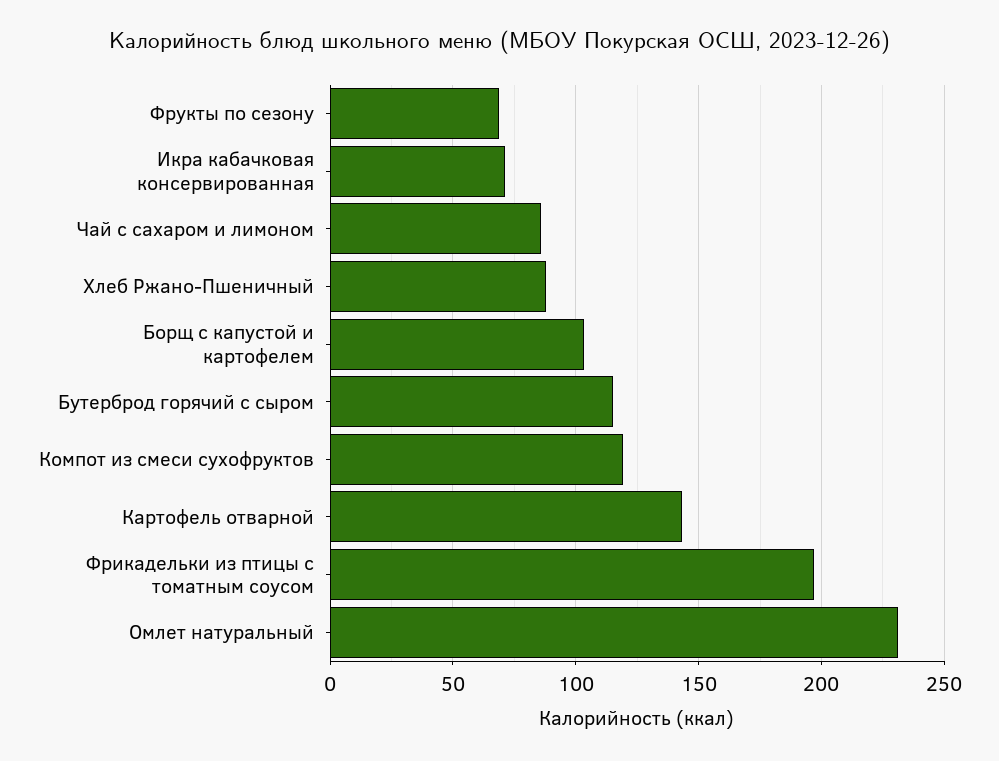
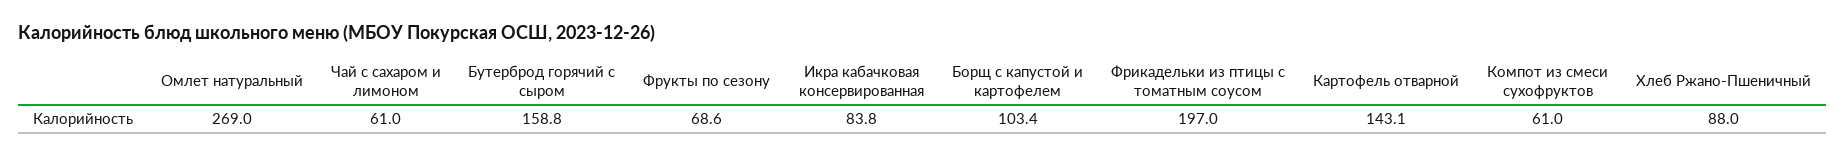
Икра кабачковая консервированная: 70 -> 83.8
Чай с сахаром и лимоном: 85 -> 61
Бутерброд горячий с сыром: 115 -> 158.8
Компот из смеси сухофруктов: 120 -> 61
Омлет натуральный: 230 -> 269

